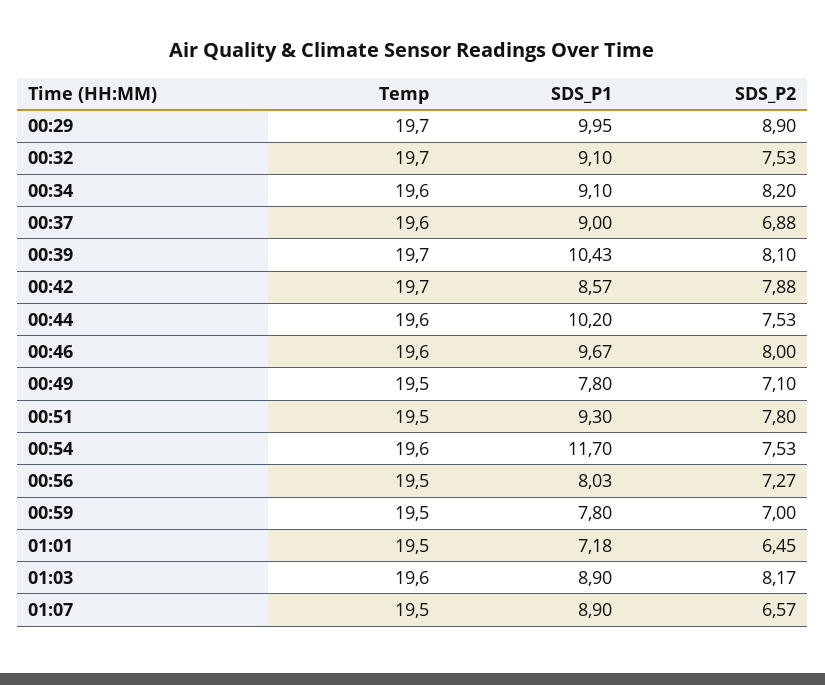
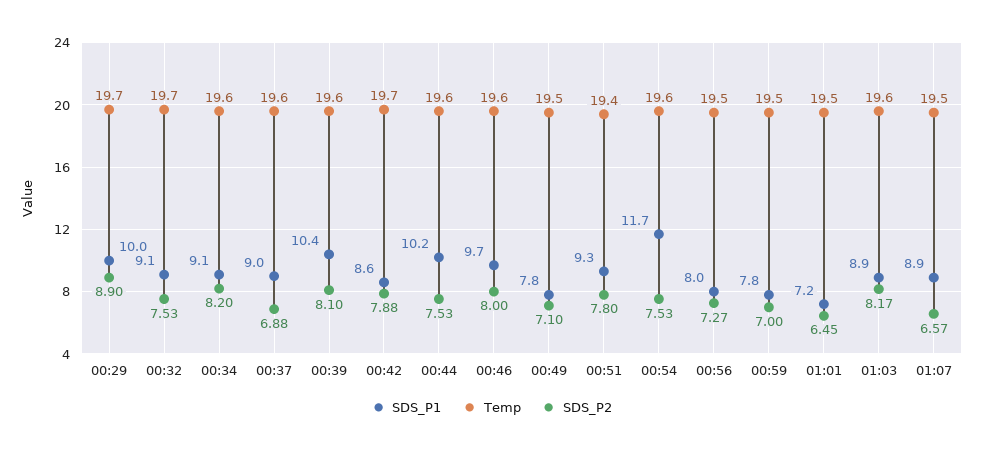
Temp, 00:39: 19.7 -> 19.6
Temp, 00:51: 19.5 -> 19.4

